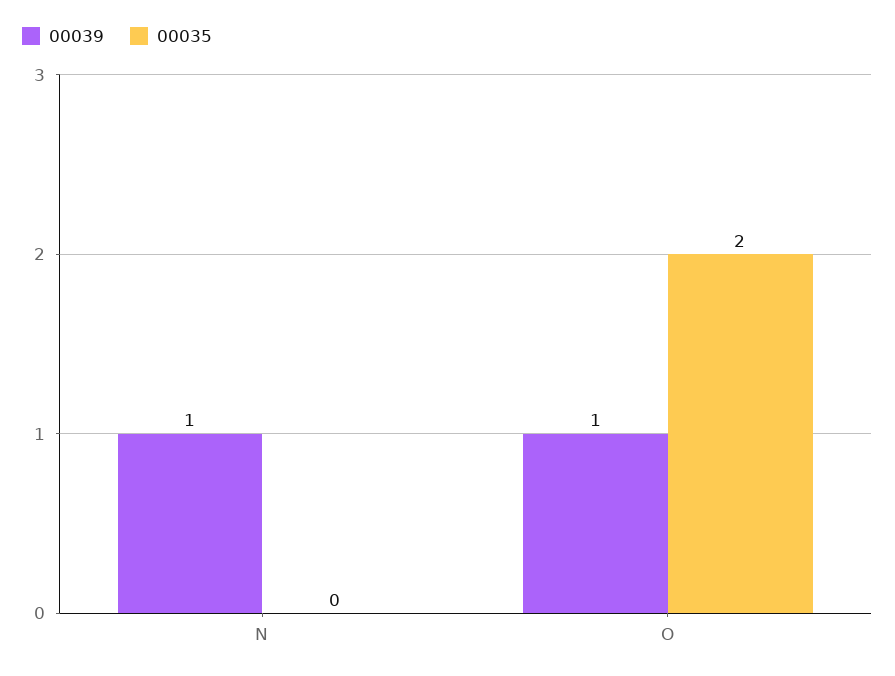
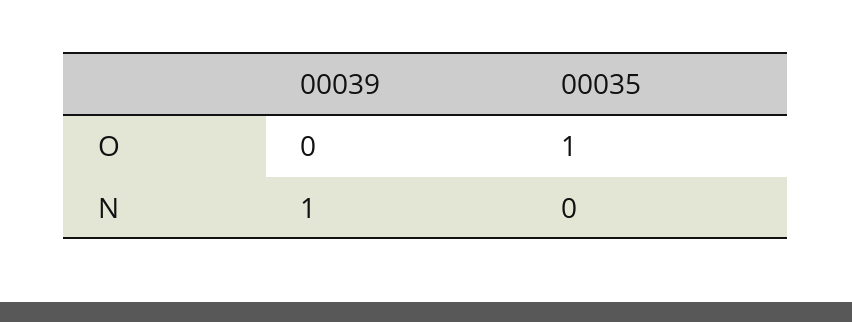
00039, O: 1 -> 0
00035, O: 2 -> 1

